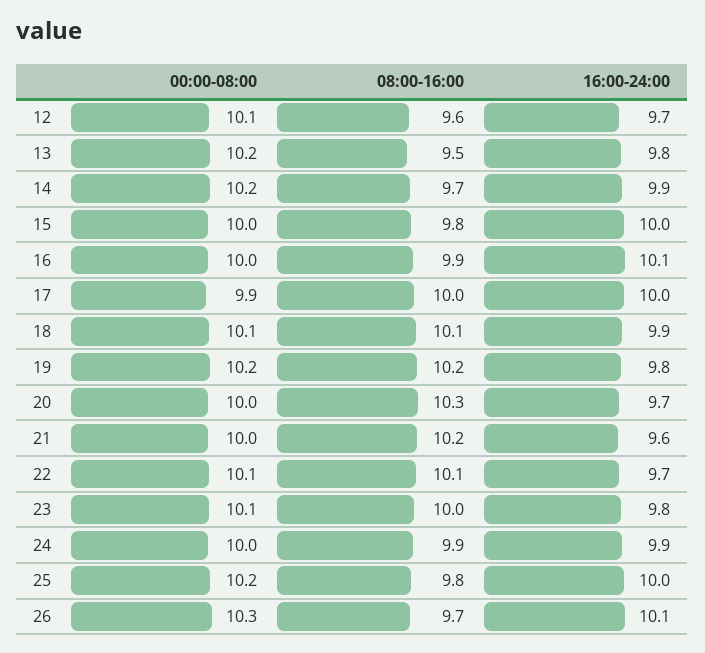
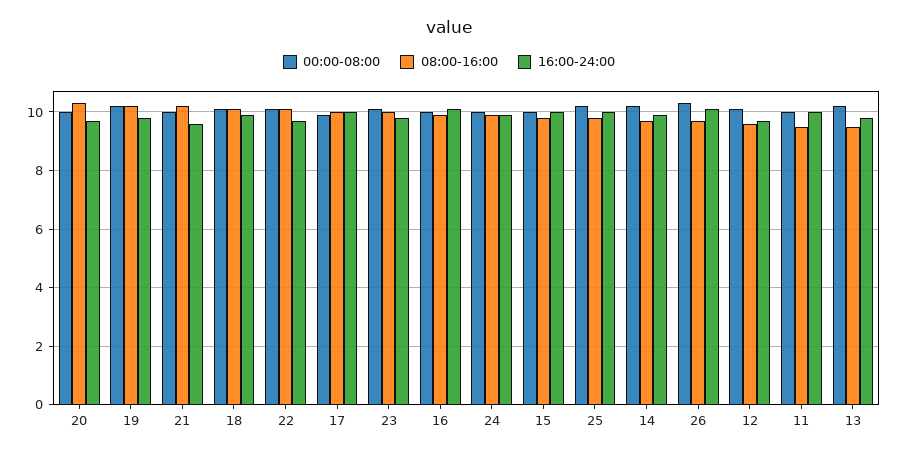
00:00-08:00, 11: none -> 10
08:00-16:00, 11: none -> 9.5
16:00-24:00, 11: none -> 10

